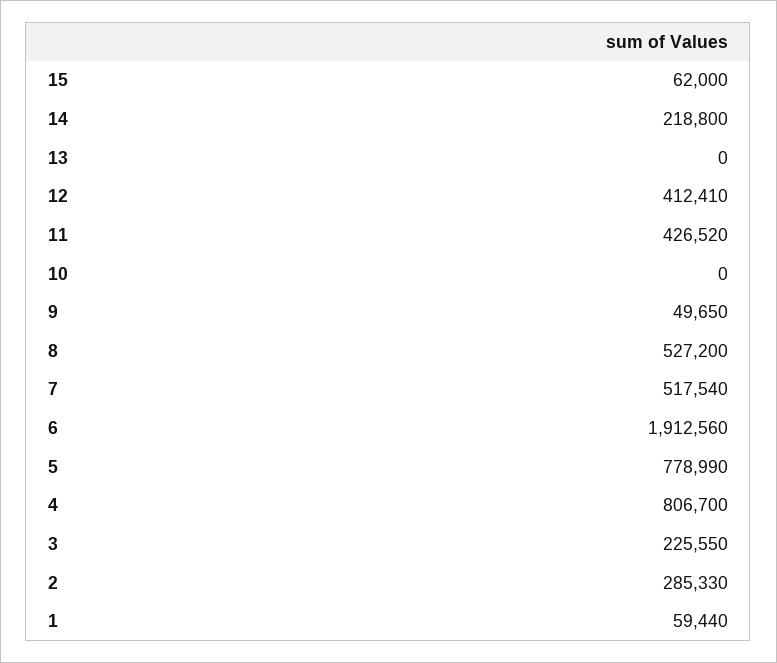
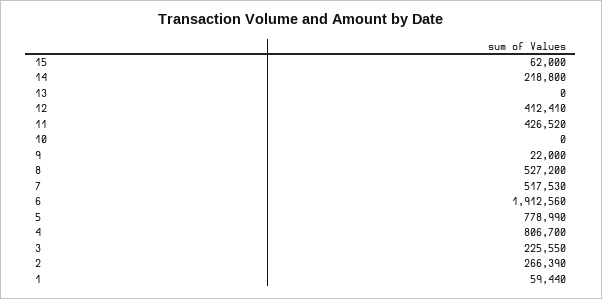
9: 49650 -> 22000
7: 517540 -> 517530
2: 285330 -> 266390

